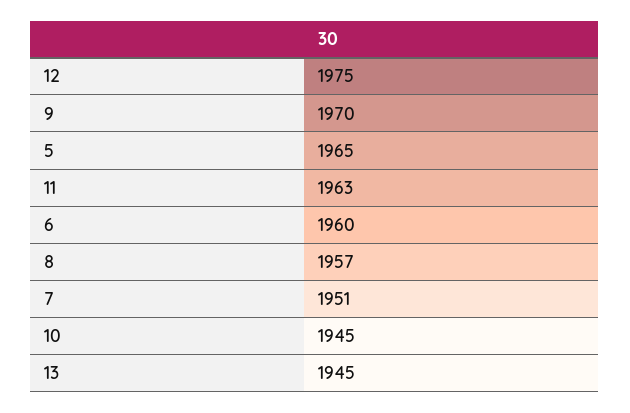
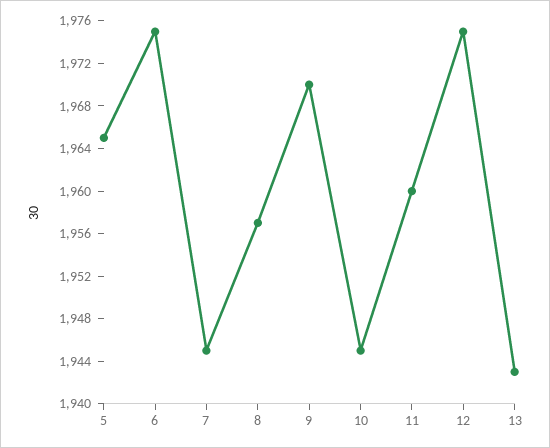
11: 1963 -> 1960
6: 1960 -> 1975
7: 1951 -> 1945
13: 1945 -> 1943

